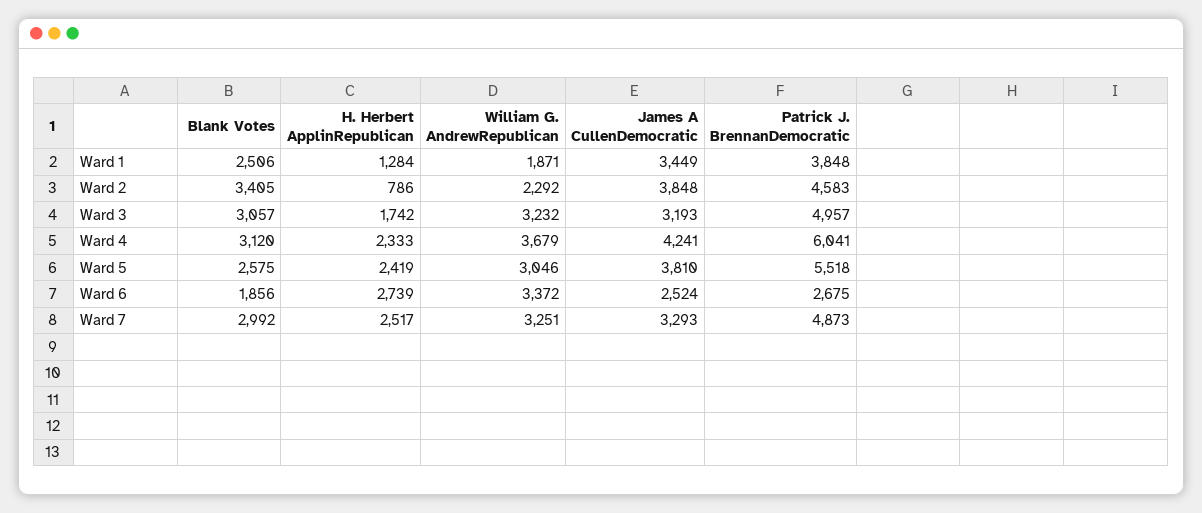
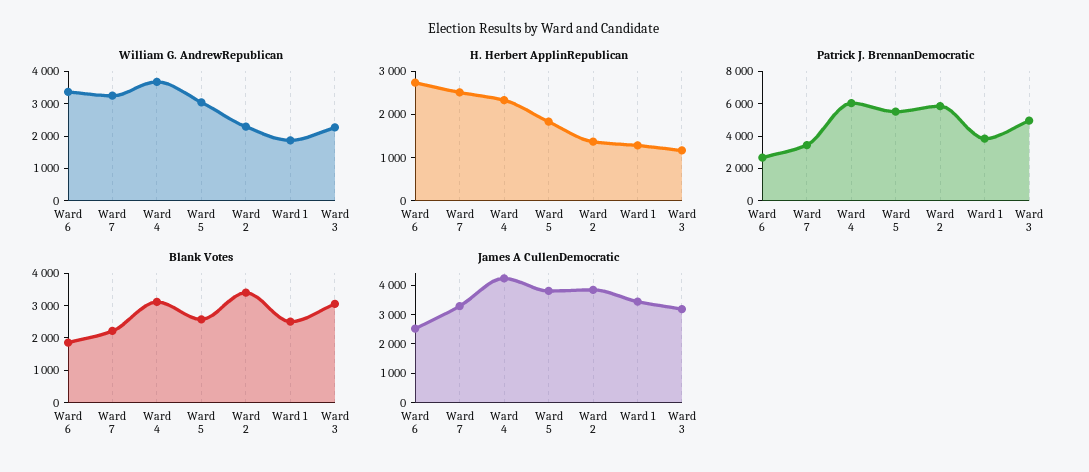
H. Herbert ApplinRepublican, Ward 2: 786 -> 1400
Patrick J. BrennanDemocratic, Ward 2: 4583 -> 6000
H. Herbert ApplinRepublican, Ward 3: 1742 -> 1200
William G. AndrewRepublican, Ward 3: 3232 -> 2250
H. Herbert ApplinRepublican, Ward 5: 2419 -> 1800
Blank Votes, Ward 7: 2992 -> 2250
Patrick J. BrennanDemocratic, Ward 7: 4873 -> 3500

